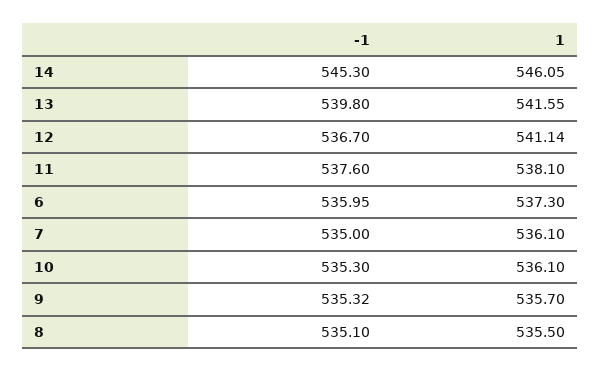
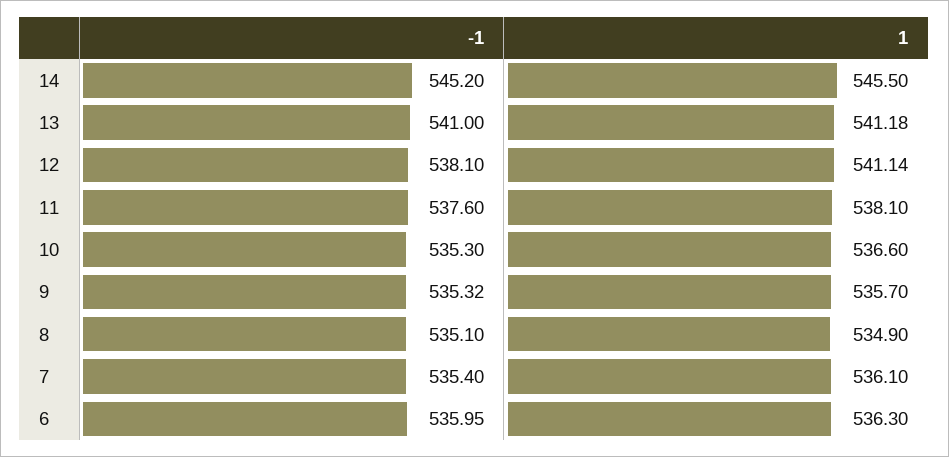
-1, 14: 545.3 -> 545.2
1, 14: 546.05 -> 545.5
-1, 13: 539.8 -> 541
1, 13: 541.55 -> 541.18
-1, 12: 536.7 -> 538.1
1, 6: 537.3 -> 536.3
-1, 7: 535 -> 535.4
1, 10: 536.1 -> 536.6
1, 8: 535.5 -> 534.9

